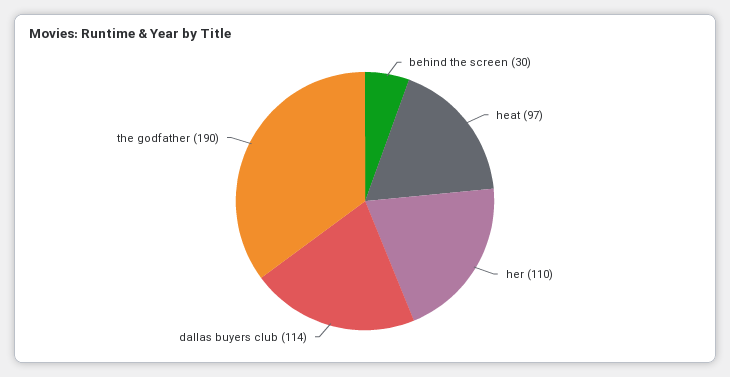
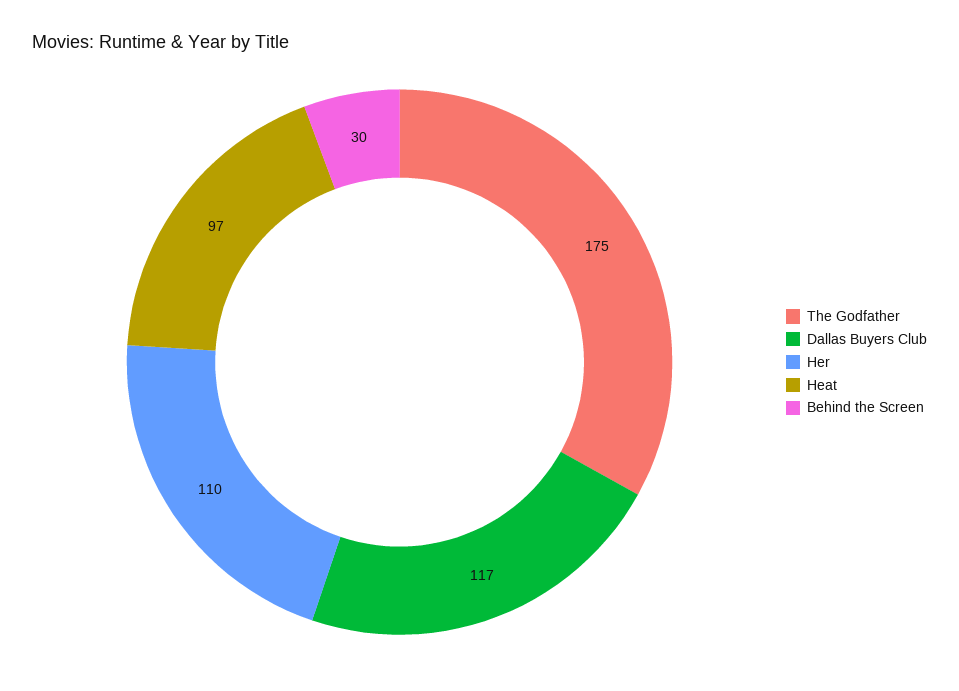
dallas buyers club: 114 -> 117
the godfather: 190 -> 175

